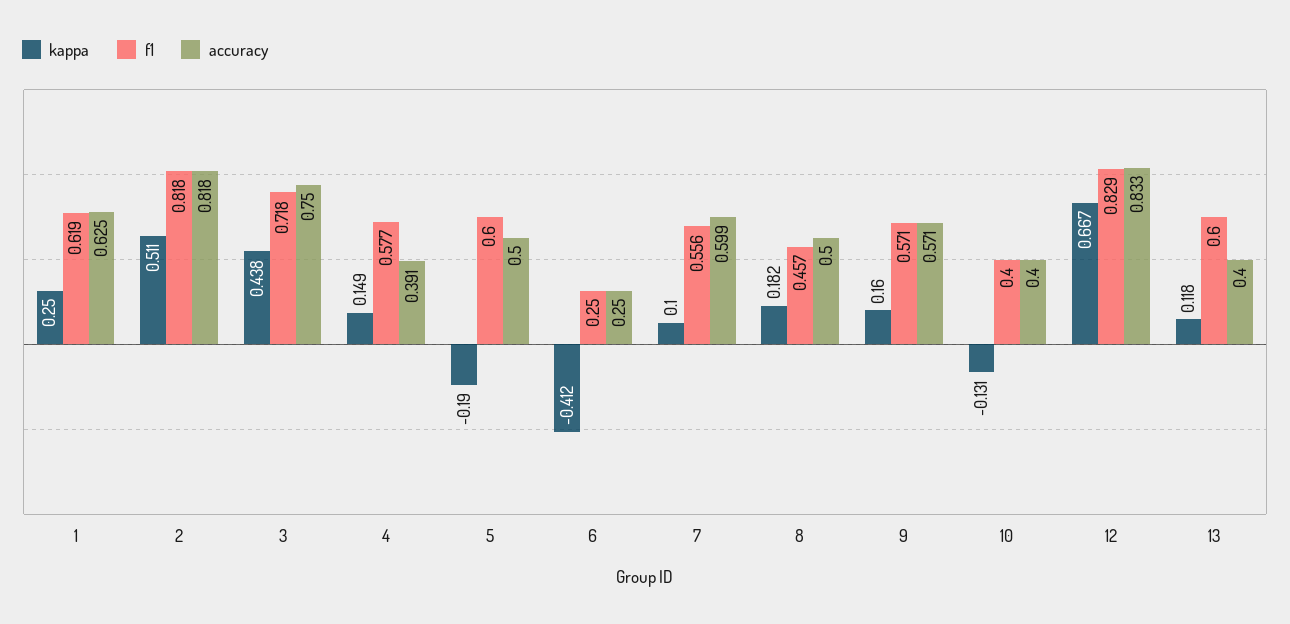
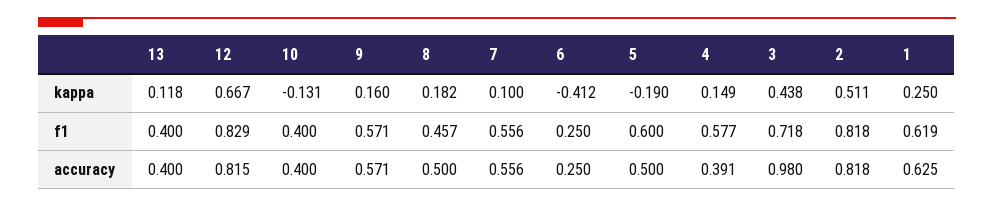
accuracy, 3: 0.75 -> 0.98
accuracy, 7: 0.599 -> 0.556
accuracy, 12: 0.833 -> 0.815
f1, 13: 0.6 -> 0.4

